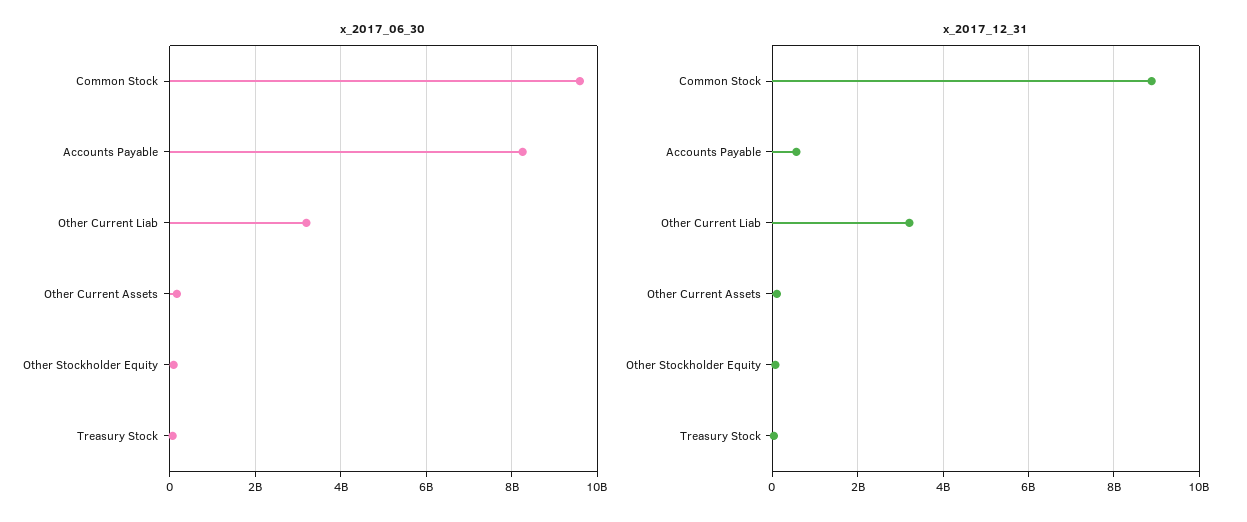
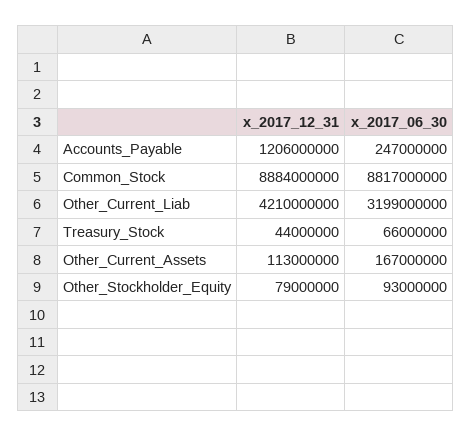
x_2017_06_30, Common Stock: 9600000000 -> 8817000000
x_2017_06_30, Accounts Payable: 8200000000 -> 247000000
x_2017_12_31, Accounts Payable: 600000000 -> 1206000000
x_2017_12_31, Other Current Liab: 3200000000 -> 4210000000

